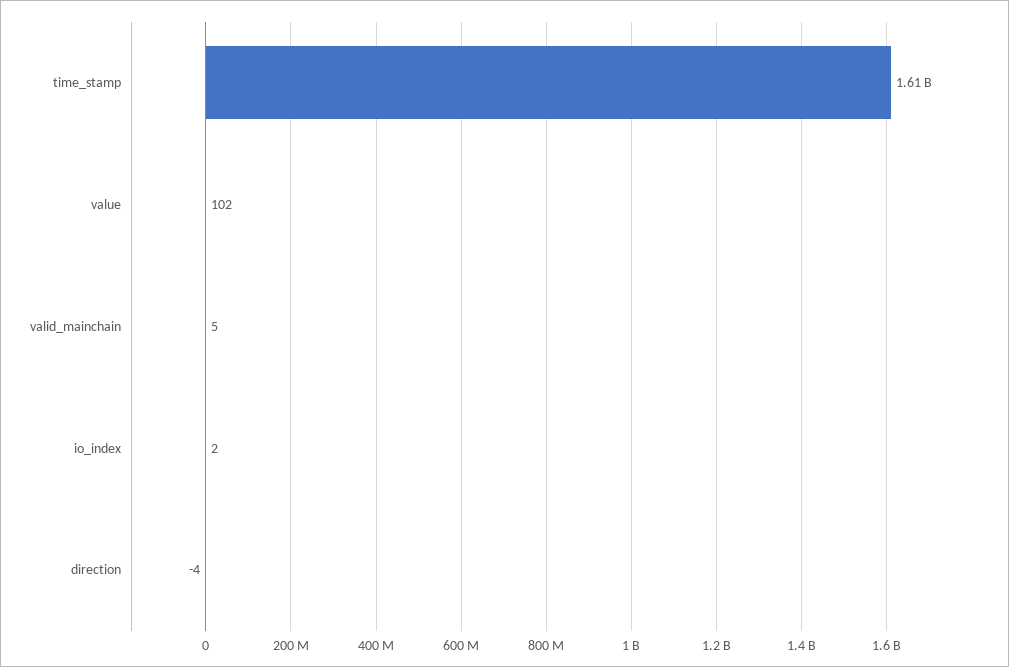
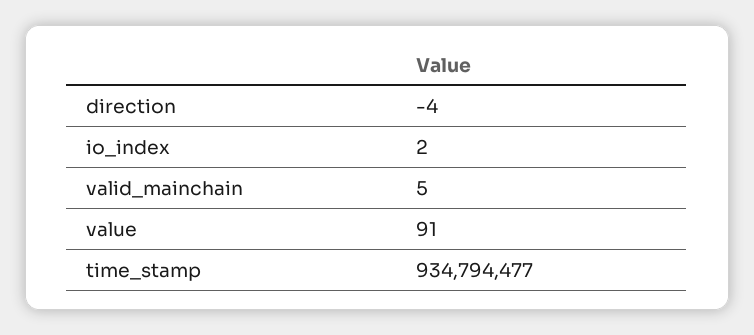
time_stamp: 1610000000 -> 934794477
value: 102 -> 91

